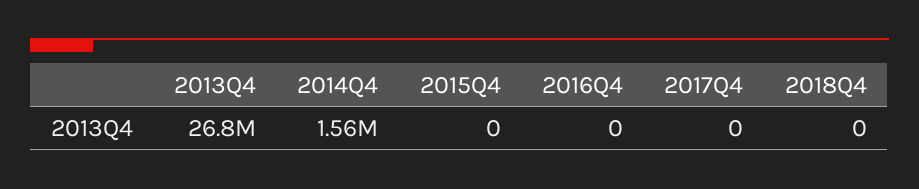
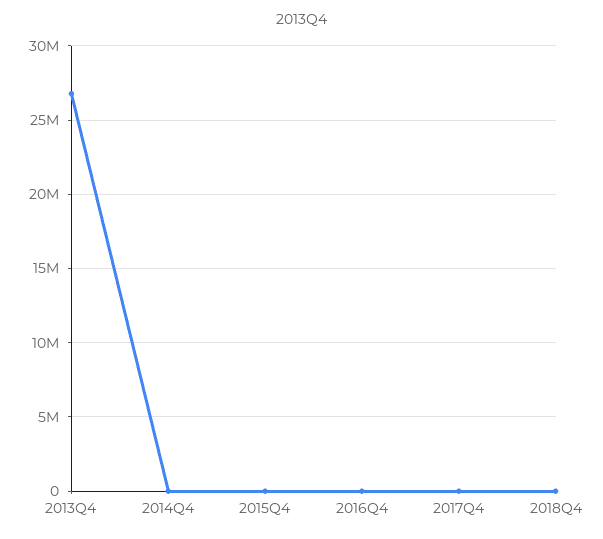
2014Q4: 1560000 -> 0

